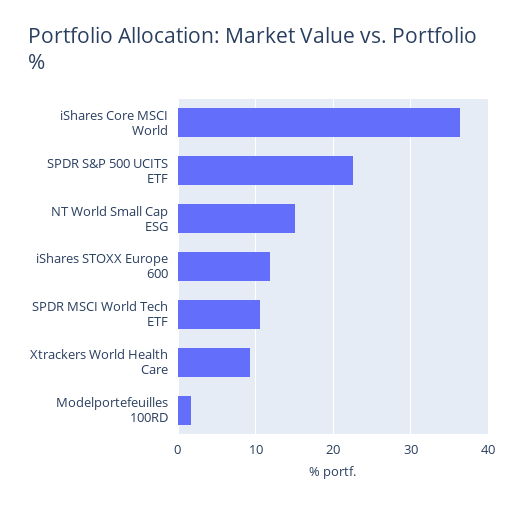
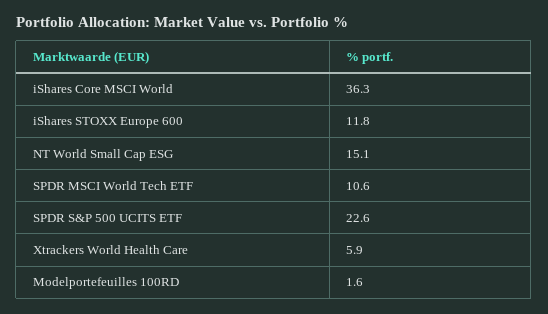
Xtrackers World Health Care: 9 -> 5.9

